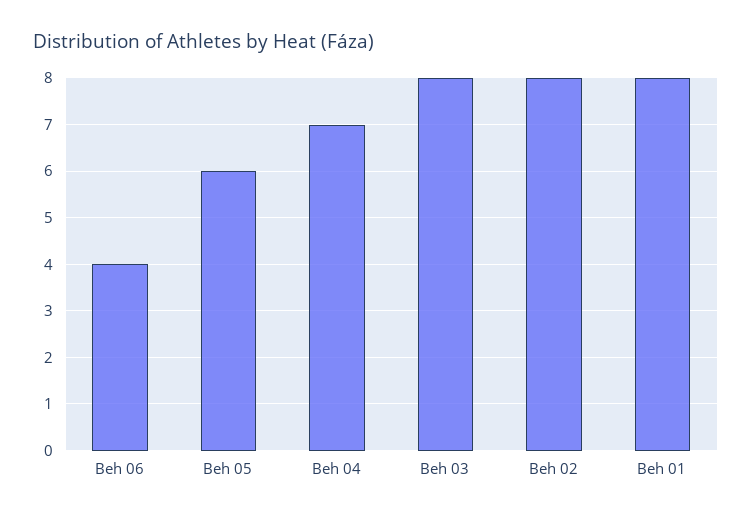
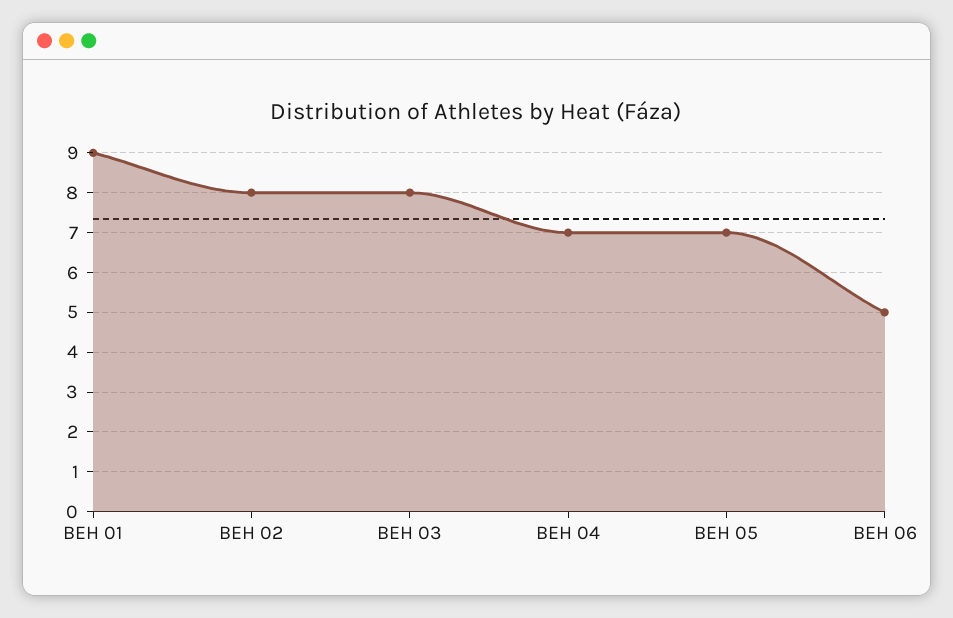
Beh 06: 4 -> 5
Beh 05: 6 -> 7
Beh 01: 8 -> 9

